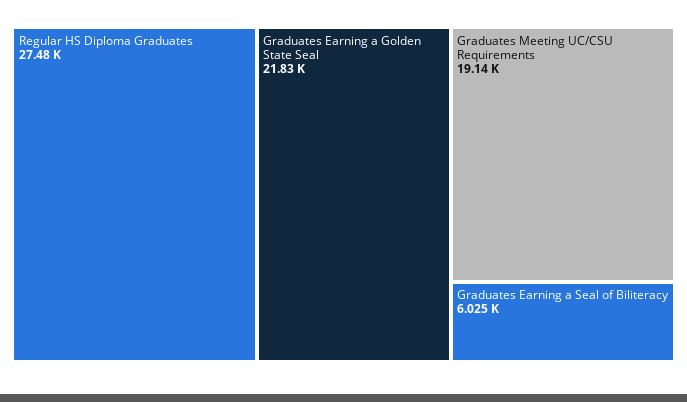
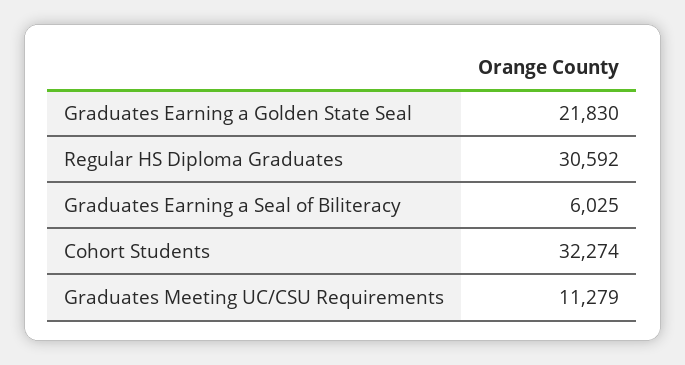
Regular HS Diploma Graduates: 27480 -> 30592
Graduates Meeting UC/CSU Requirements: 19140 -> 11279
Cohort Students: none -> 32274

